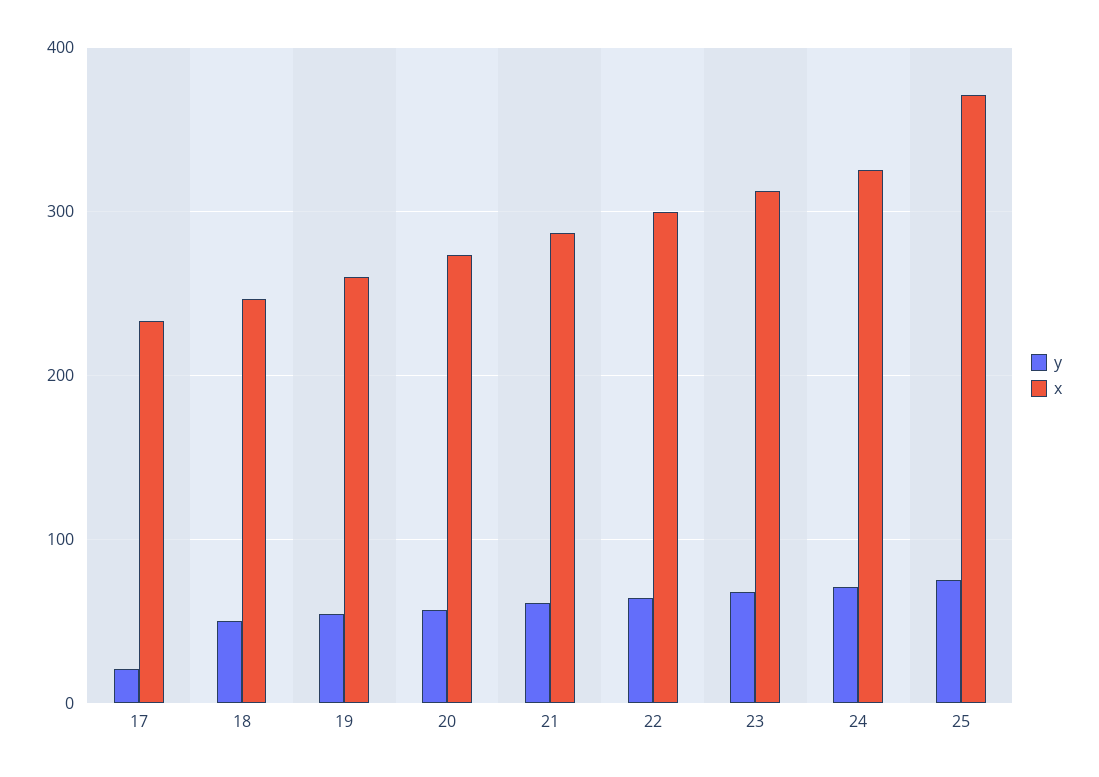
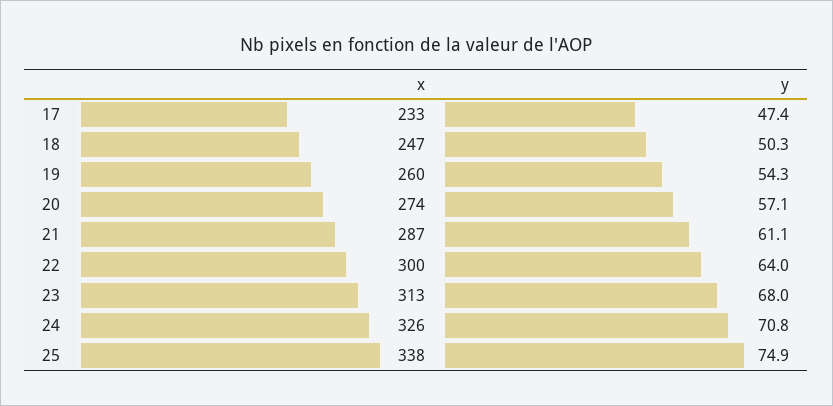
y, 17: 20 -> 47.4
x, 25: 370 -> 338

